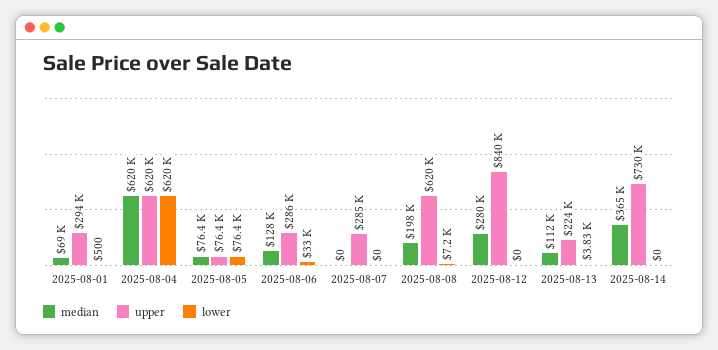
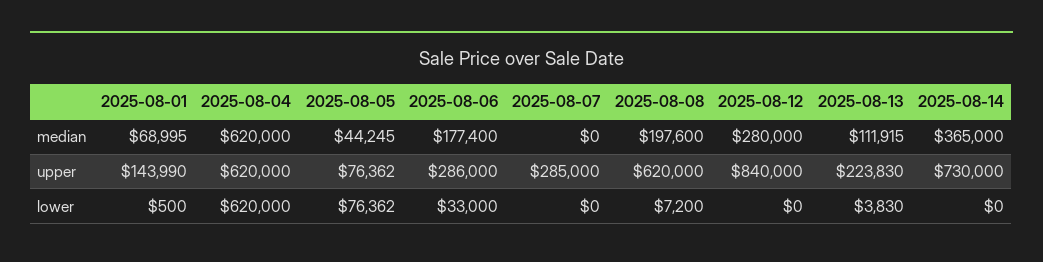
upper, 2025-08-01: 294000 -> 143990
median, 2025-08-05: 76400 -> 44245
median, 2025-08-06: 128000 -> 177400

